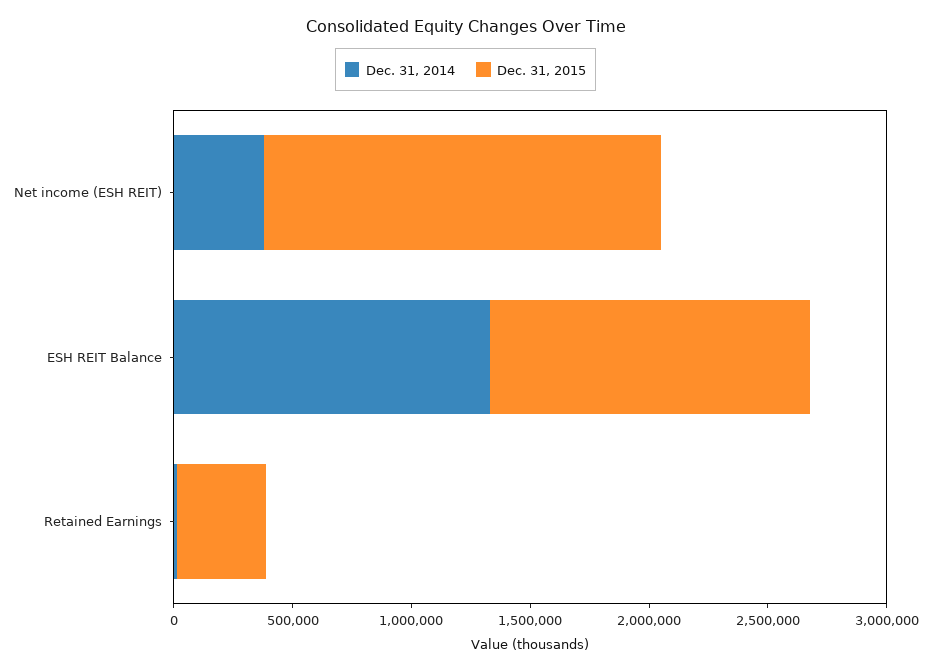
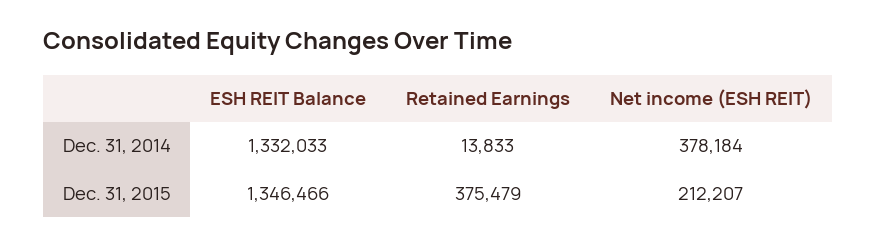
Dec. 31, 2015, Net income (ESH REIT): 1700000 -> 212207

